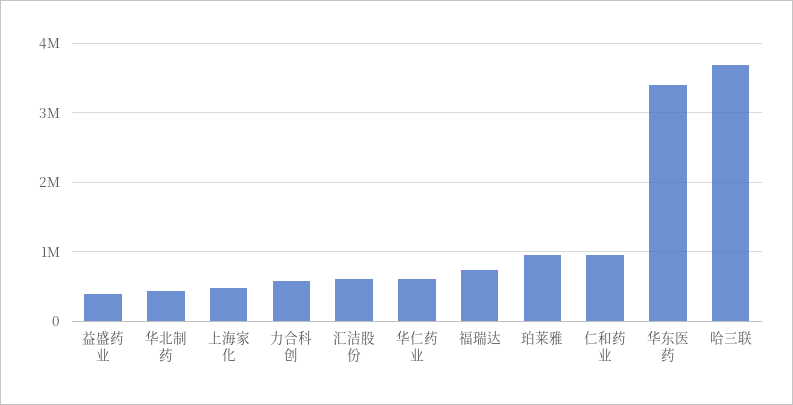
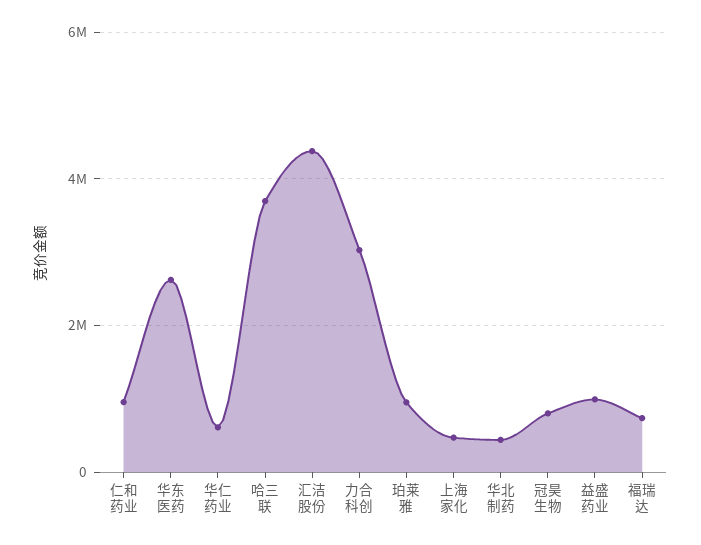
益盛药业: 400000 -> 1000000
力合科创: 600000 -> 3000000
汇洁股份: 600000 -> 4400000
华东医药: 3400000 -> 2600000
冠昊生物: none -> 800000

